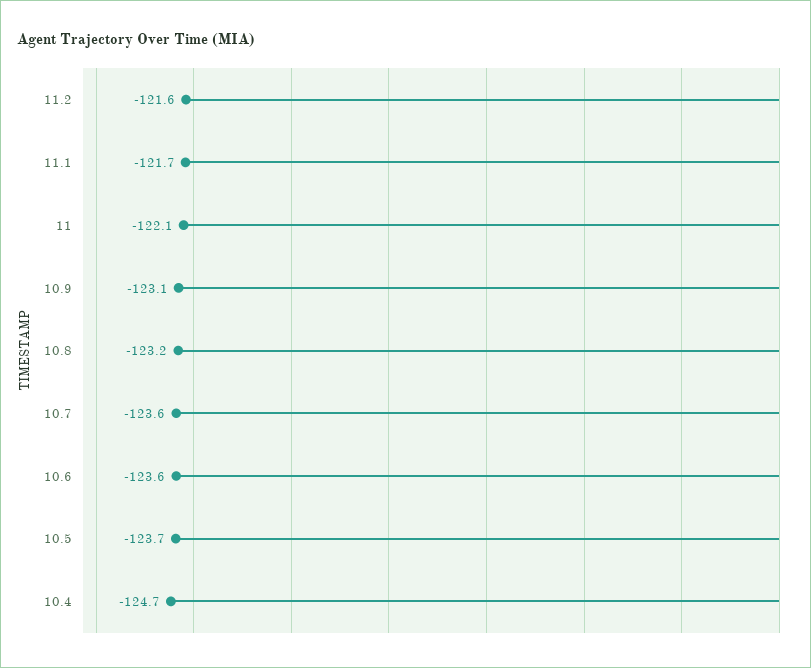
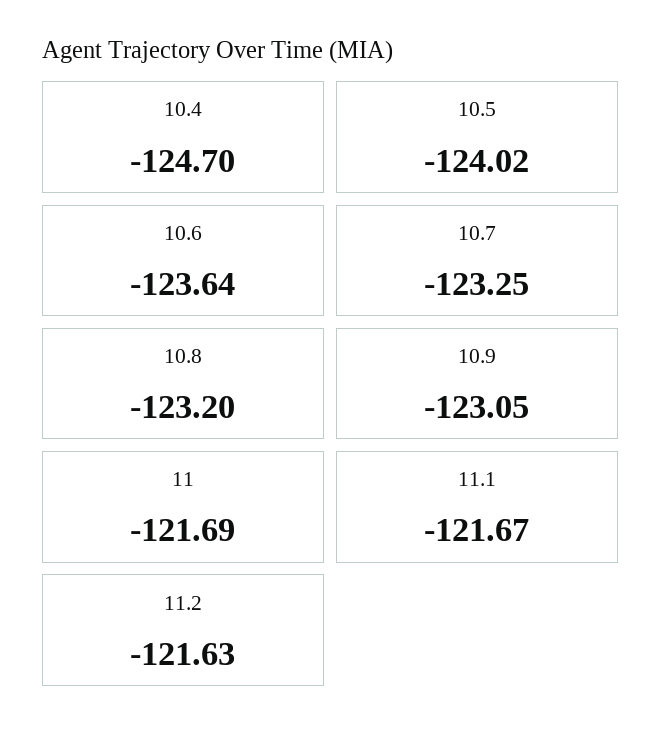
11: -122.1 -> -121.69
10.7: -123.6 -> -123.25
10.5: -123.7 -> -124.02

